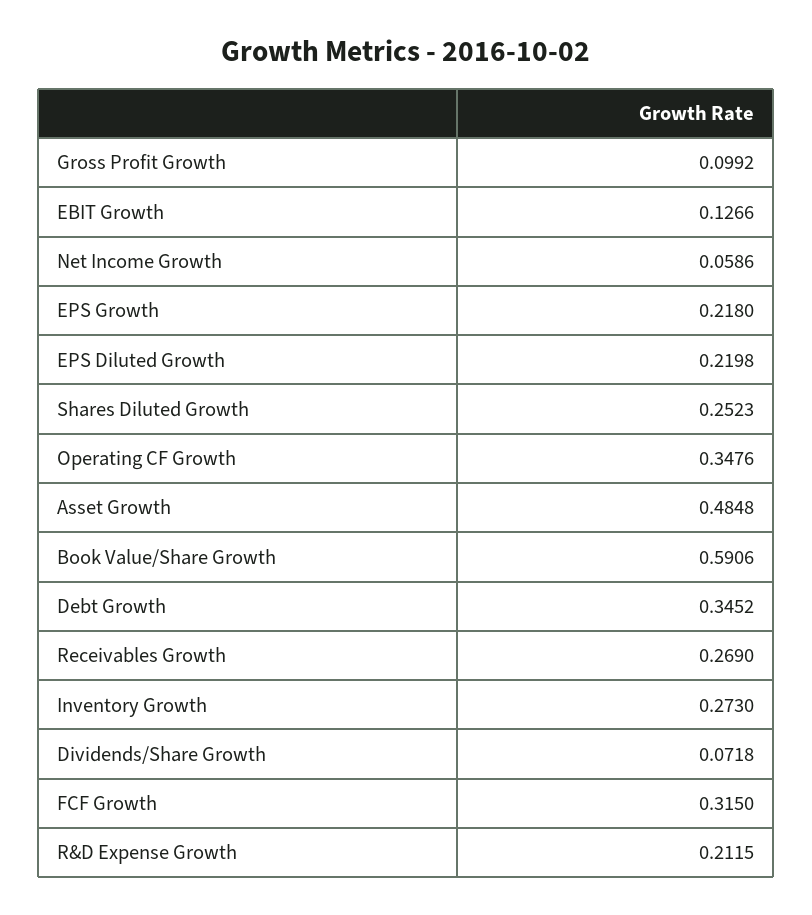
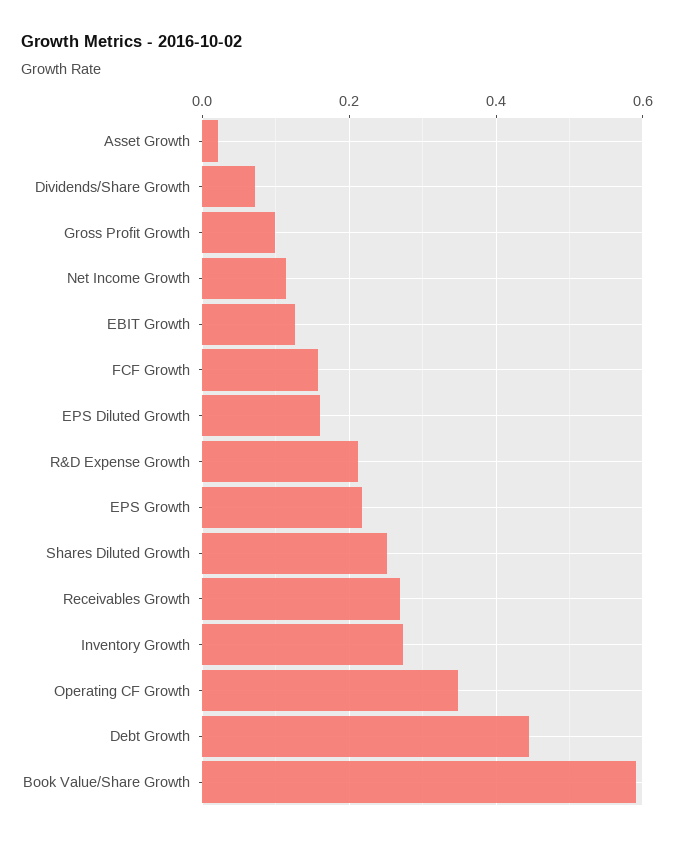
Net Income Growth: 0.0586 -> 0.12
EPS Diluted Growth: 0.2198 -> 0.16
Asset Growth: 0.4848 -> 0.02
Debt Growth: 0.3452 -> 0.44
FCF Growth: 0.315 -> 0.16

